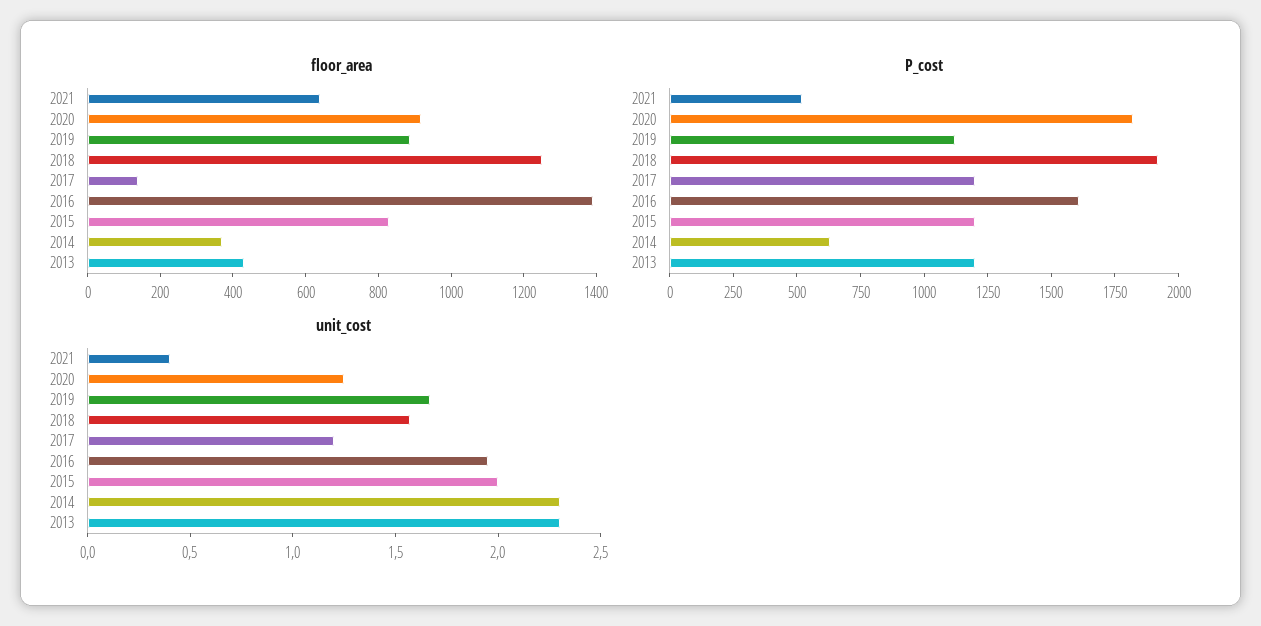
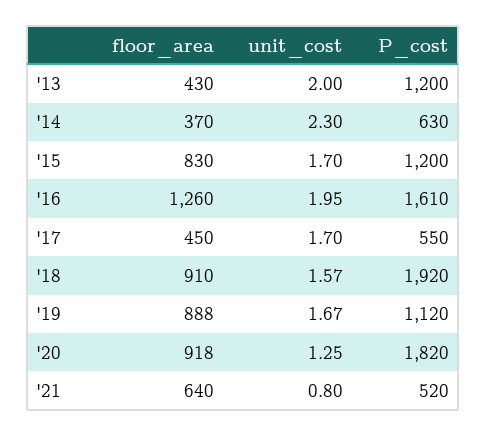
floor_area, 2018: 1250 -> 910
floor_area, 2017: 150 -> 450
floor_area, 2016: 1400 -> 1260
P_cost, 2017: 1200 -> 550
unit_cost, 2021: 0.4 -> 0.8
unit_cost, 2017: 1.2 -> 1.7
unit_cost, 2015: 2 -> 1.7
unit_cost, 2013: 2.3 -> 2

